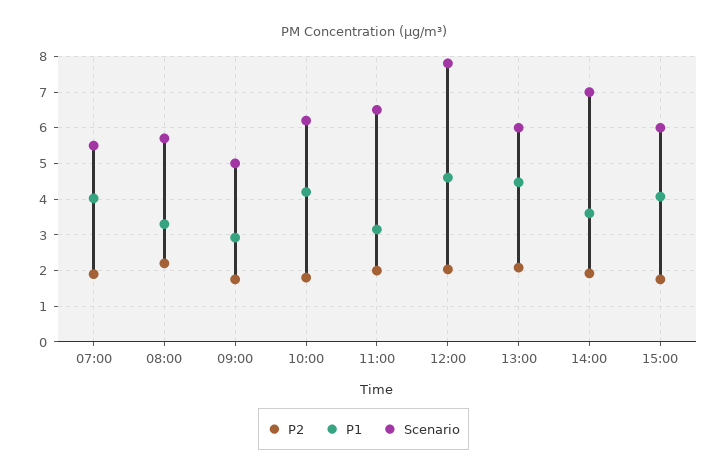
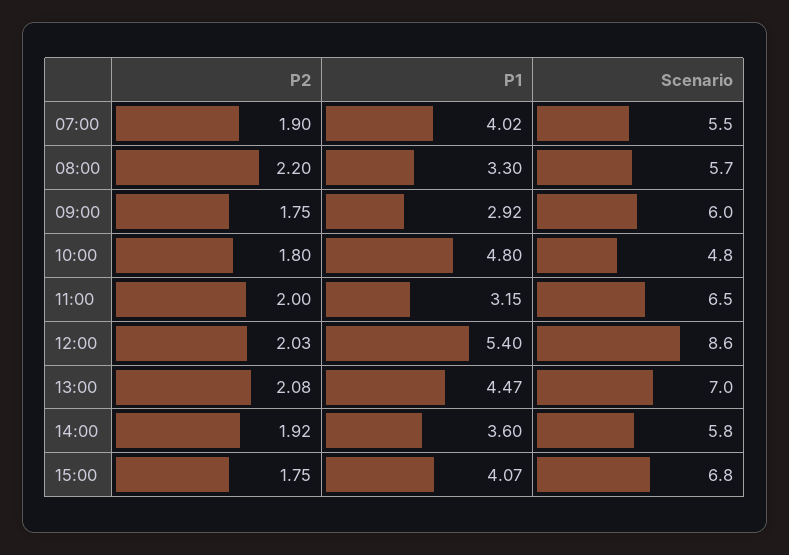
Scenario, 09:00: 5 -> 6
P1, 10:00: 4.2 -> 4.8
Scenario, 10:00: 6.2 -> 4.8
P1, 12:00: 4.6 -> 5.4
Scenario, 12:00: 7.8 -> 8.6
Scenario, 13:00: 6 -> 7
Scenario, 14:00: 7 -> 5.8
Scenario, 15:00: 6 -> 6.8

